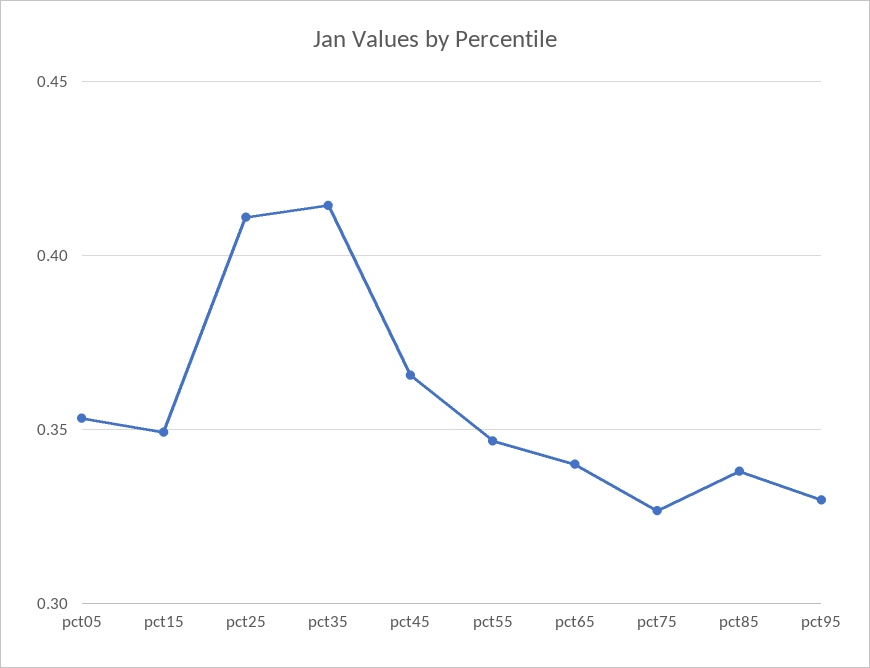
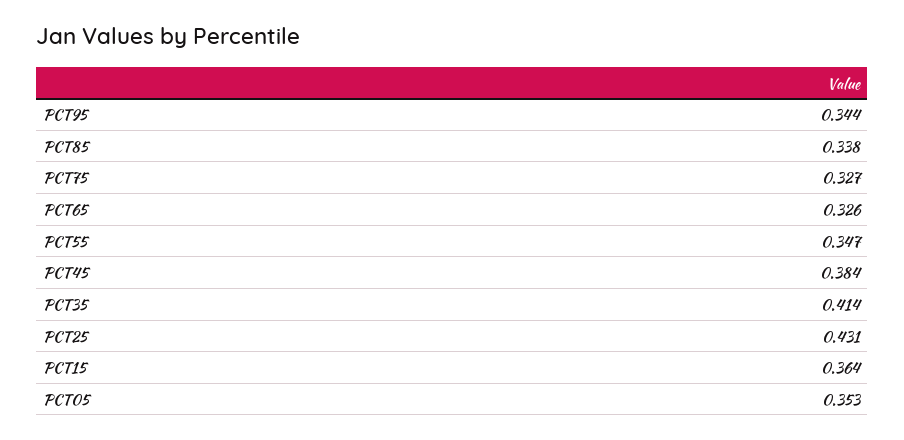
pct15: 0.35 -> 0.364
pct25: 0.41 -> 0.431
pct45: 0.365 -> 0.384
pct65: 0.34 -> 0.326
pct95: 0.33 -> 0.344

